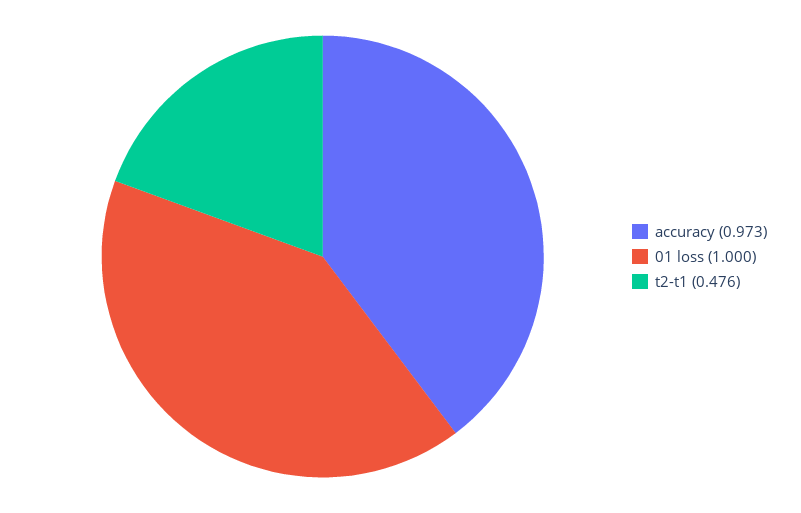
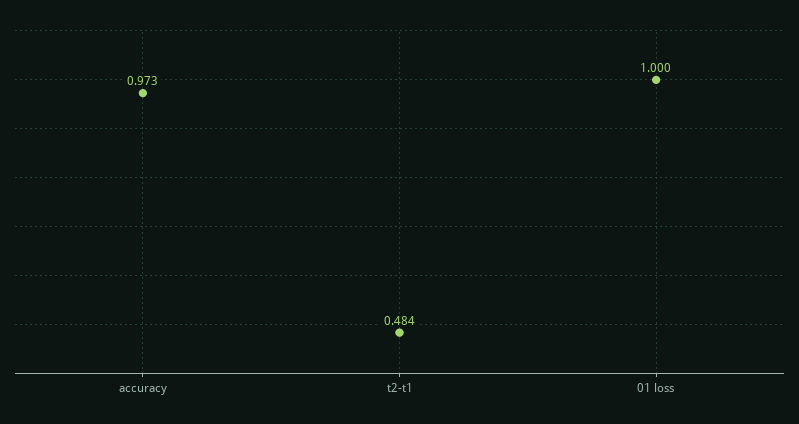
t2-t1: 0.476 -> 0.484

